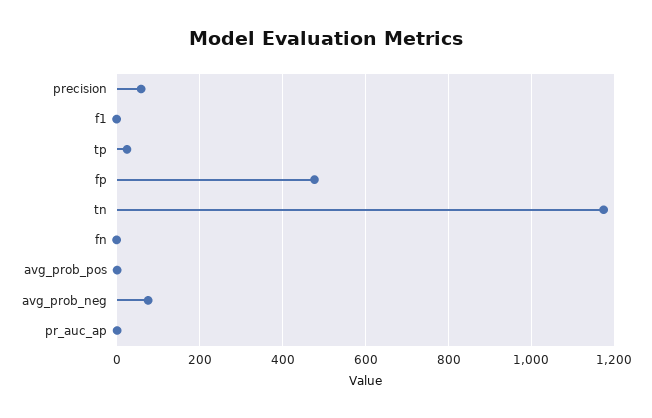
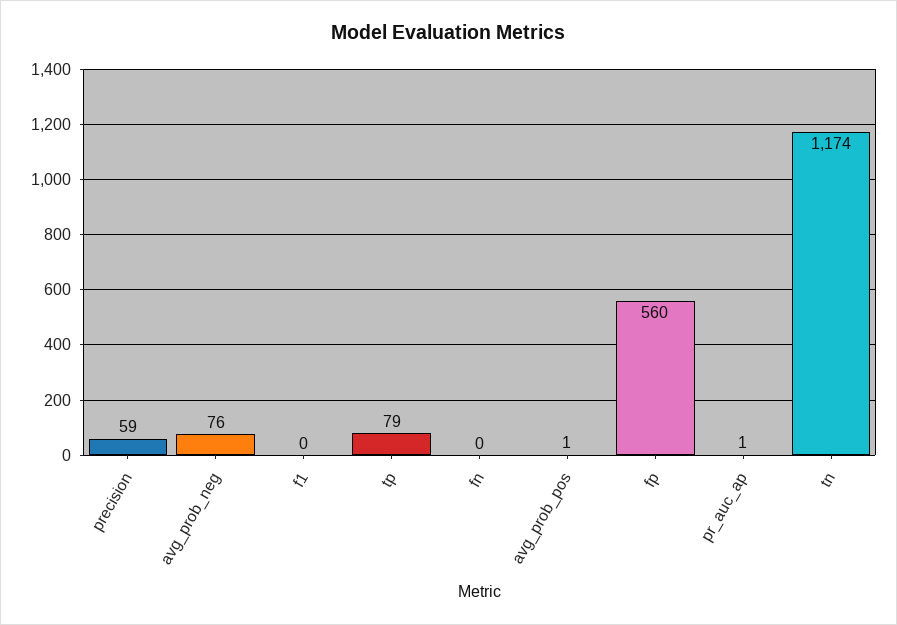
tp: 20 -> 79
fp: 480 -> 560

